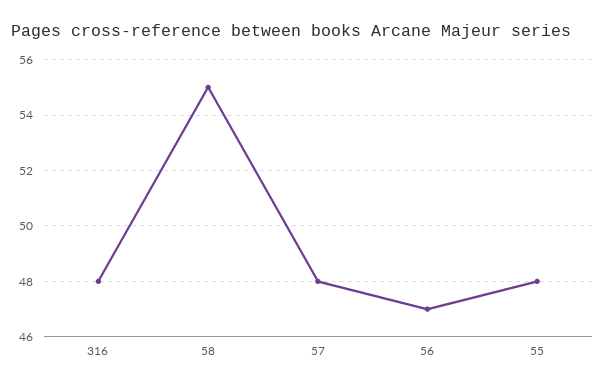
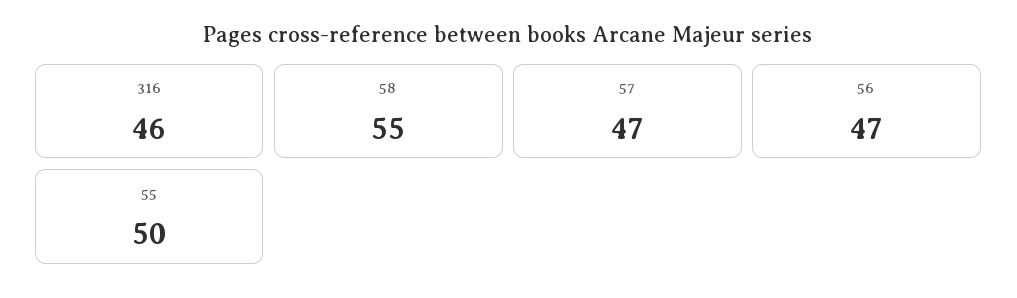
316: 48 -> 46
57: 48 -> 47
55: 48 -> 50

